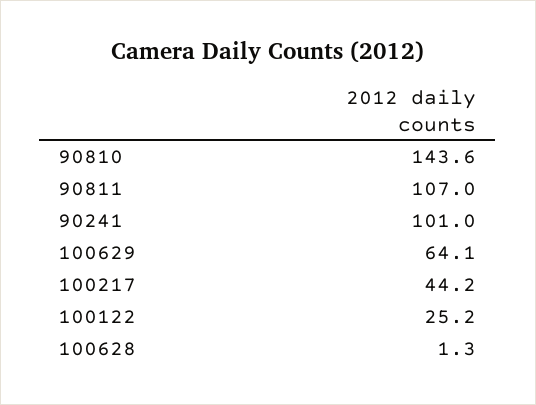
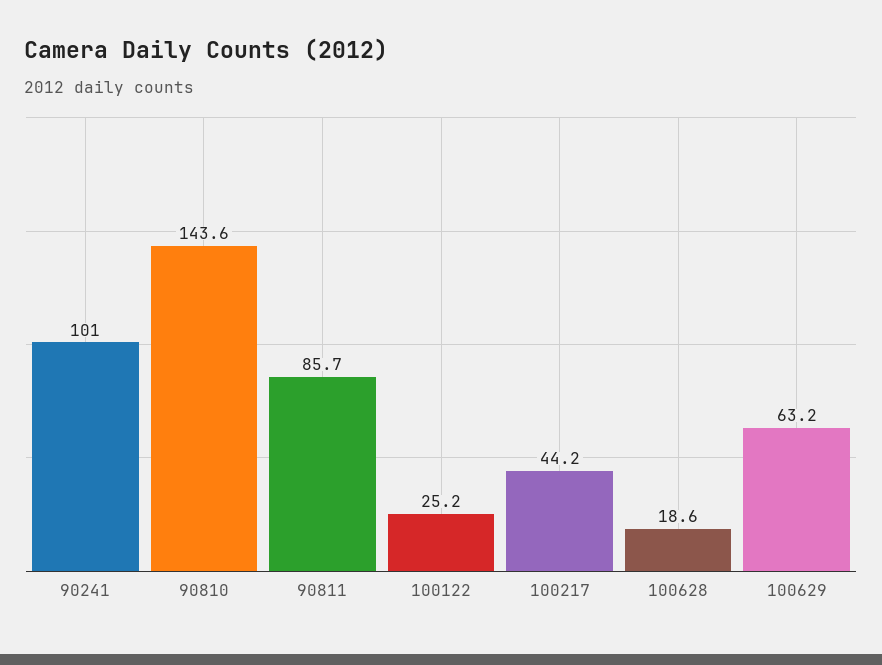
90811: 107 -> 85.7
100629: 64.1 -> 63.2
100628: 1.3 -> 18.6

